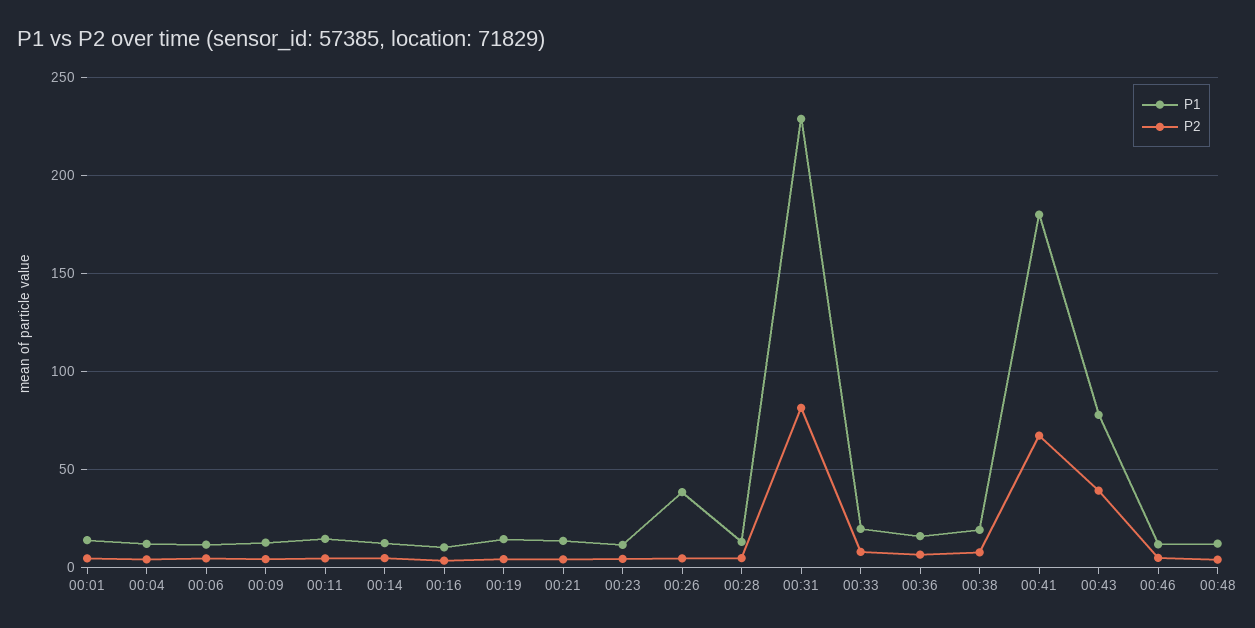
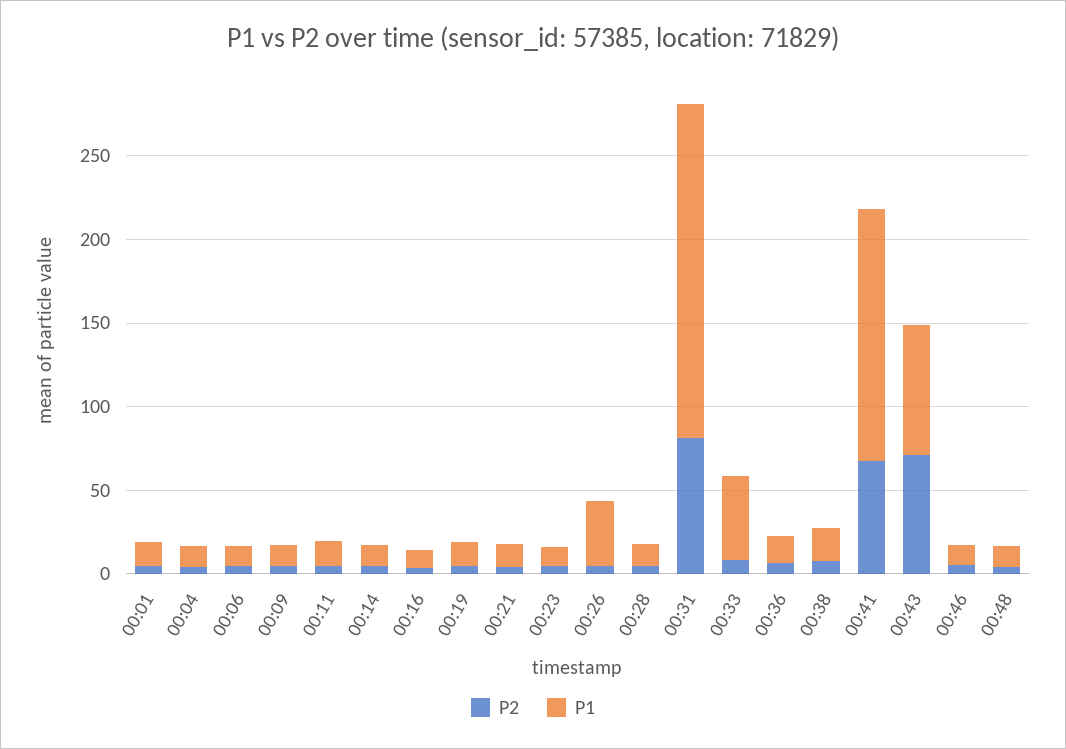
P1, 00:31: 230 -> 200
P1, 00:33: 20 -> 50
P1, 00:41: 180 -> 150
P2, 00:43: 40 -> 70

